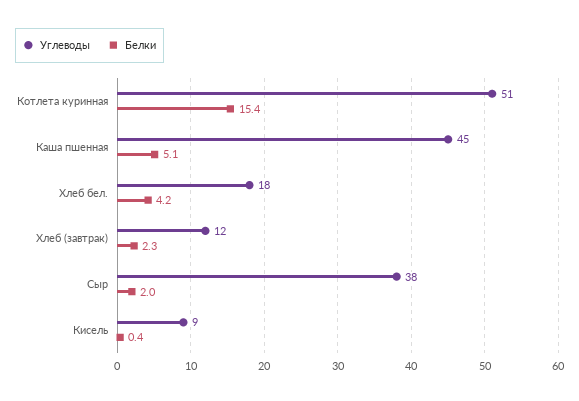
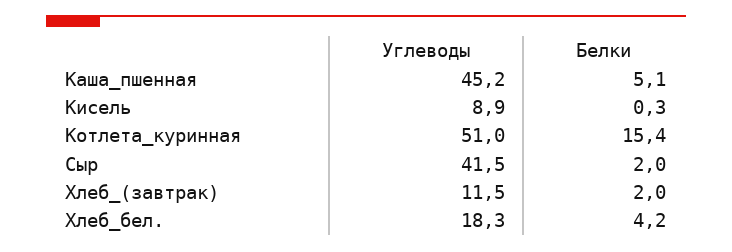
Белки, Хлеб (завтрак): 2.3 -> 2
Углеводы, Сыр: 38 -> 41.5
Белки, Кисель: 0.4 -> 0.3

